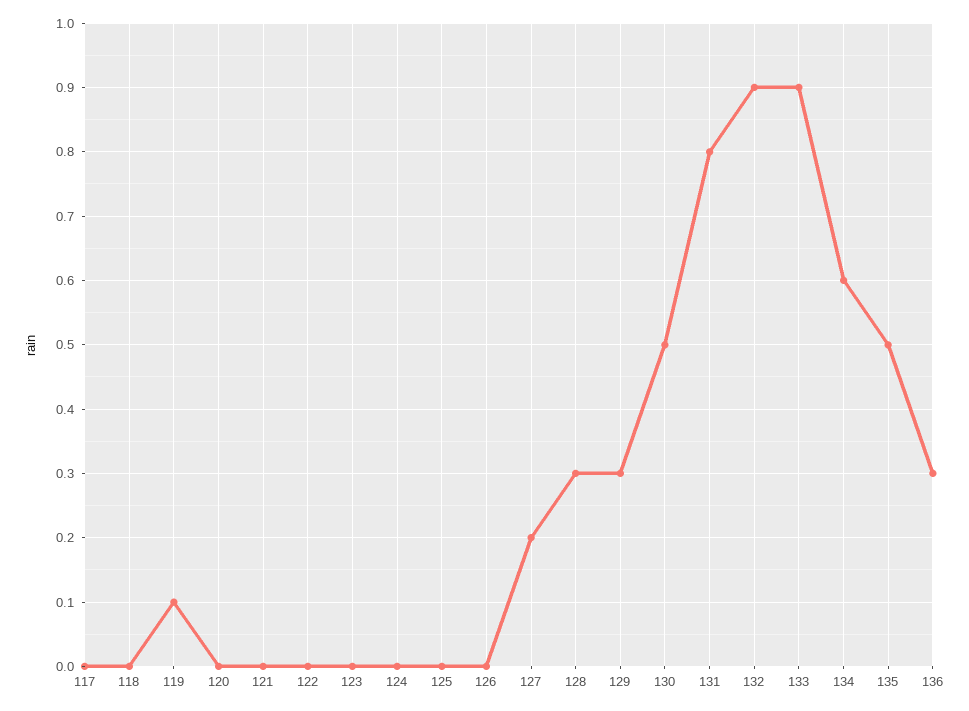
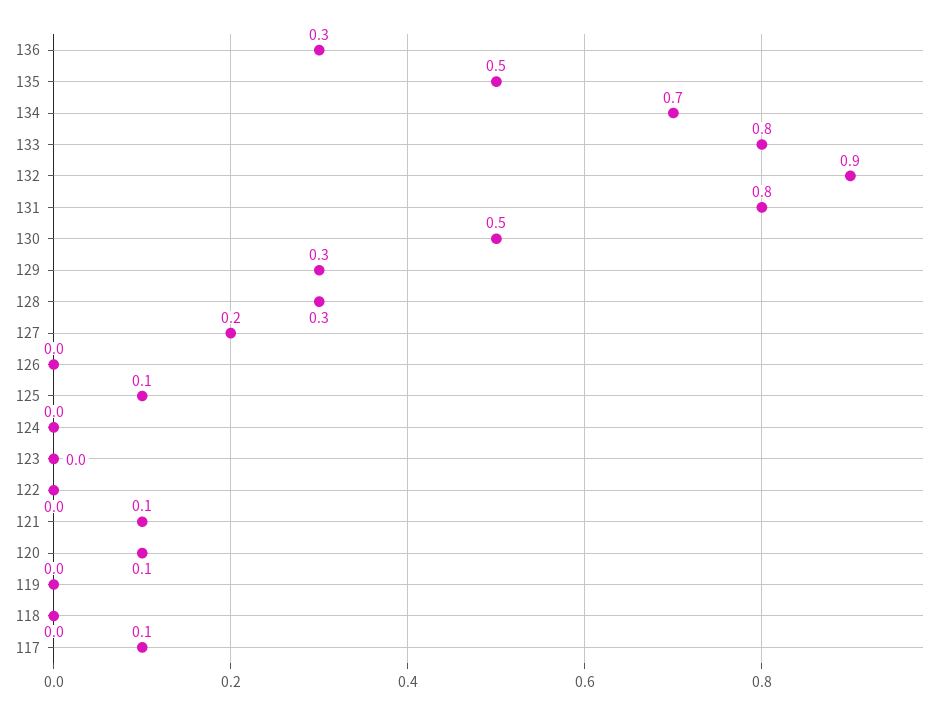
117: 0 -> 0.1
119: 0.1 -> 0
120: 0 -> 0.1
121: 0 -> 0.1
125: 0 -> 0.1
133: 0.9 -> 0.8
134: 0.6 -> 0.7

